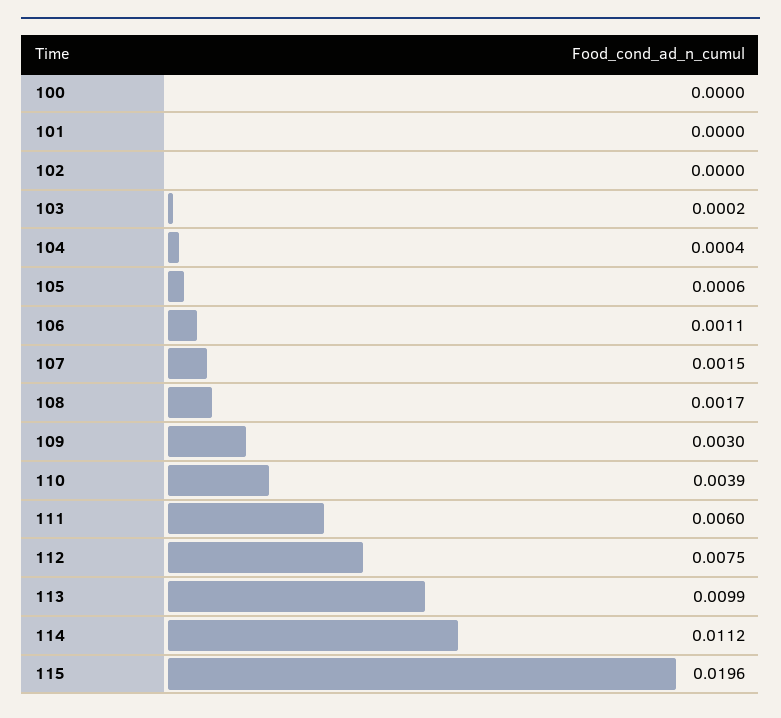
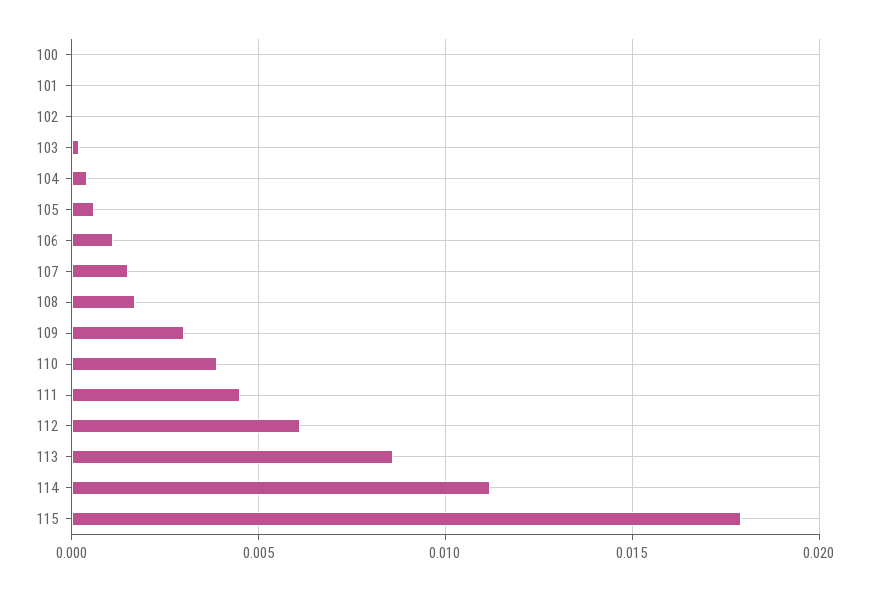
111: 0.006 -> 0.0045
112: 0.0075 -> 0.006
113: 0.0099 -> 0.0085
115: 0.0196 -> 0.018

